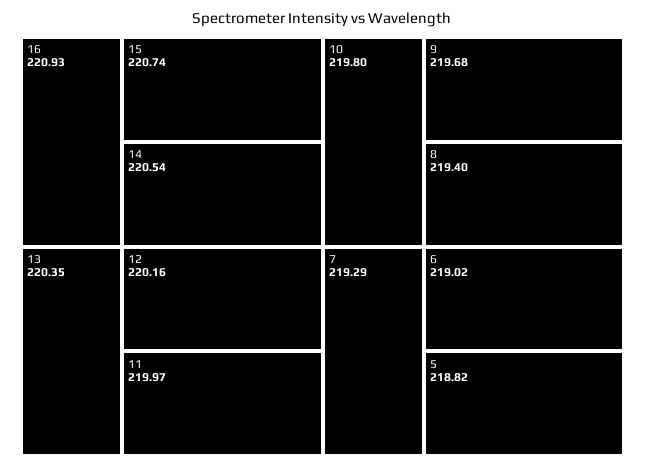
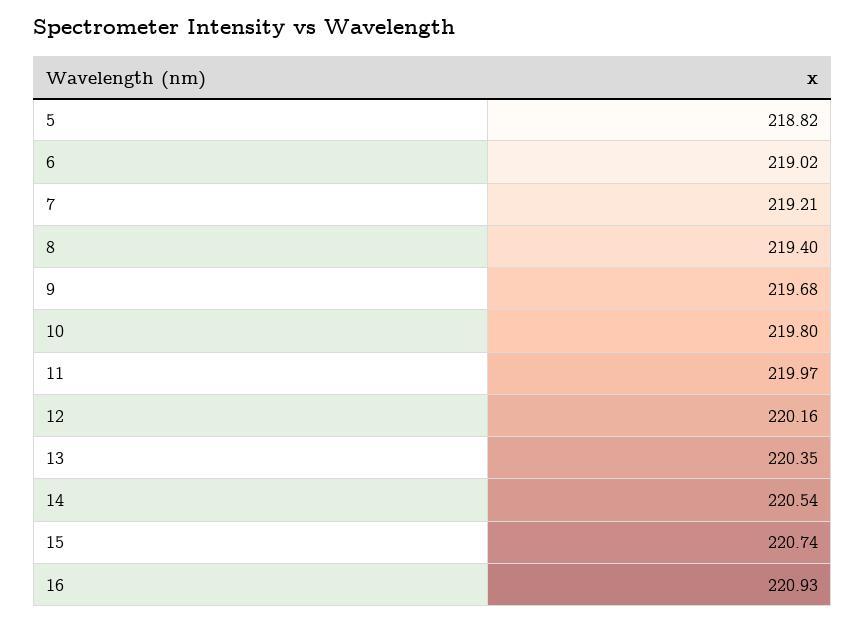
7: 219.29 -> 219.21

